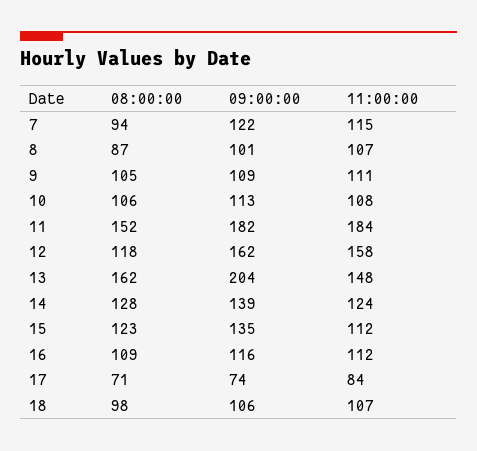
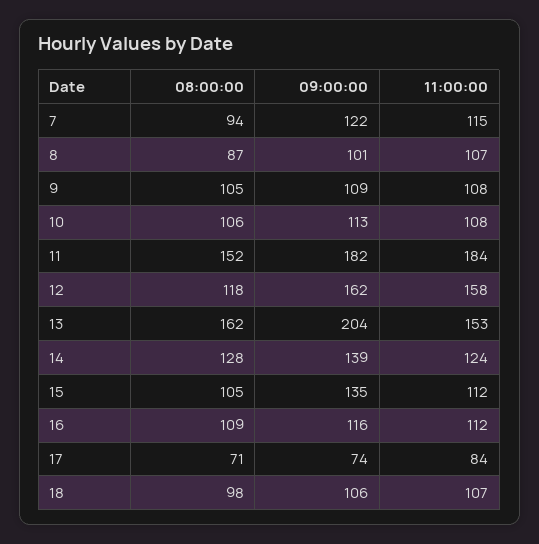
11:00:00, 9: 111 -> 108
11:00:00, 13: 148 -> 153
08:00:00, 15: 123 -> 105

